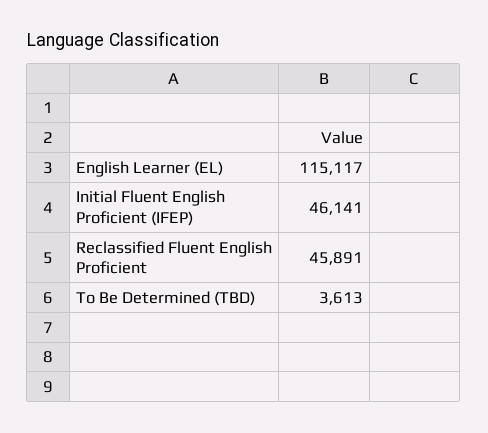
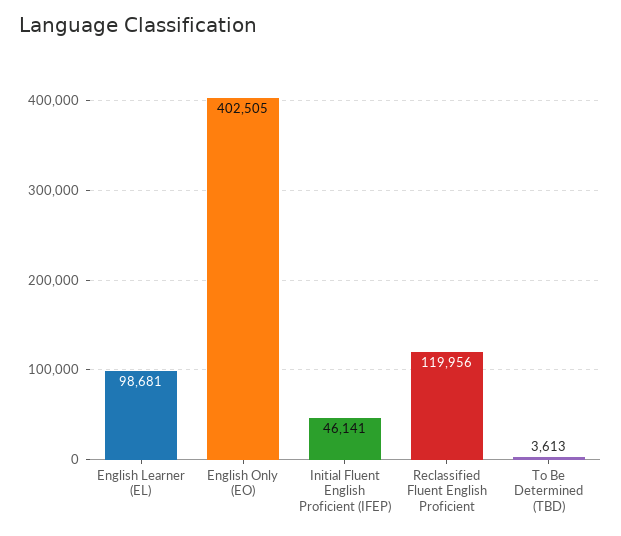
English Learner (EL): 115117 -> 98681
Reclassified Fluent English Proficient: 45891 -> 119956
English Only (EO): none -> 402505

